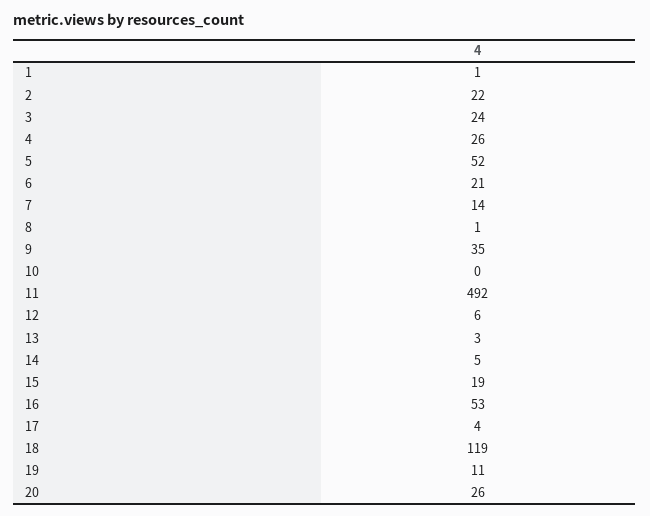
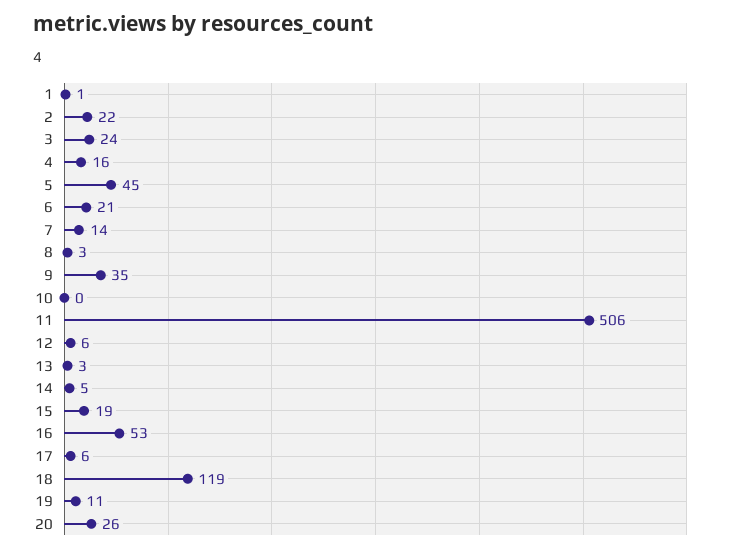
4: 26 -> 16
5: 52 -> 45
8: 1 -> 3
11: 492 -> 506
17: 4 -> 6

